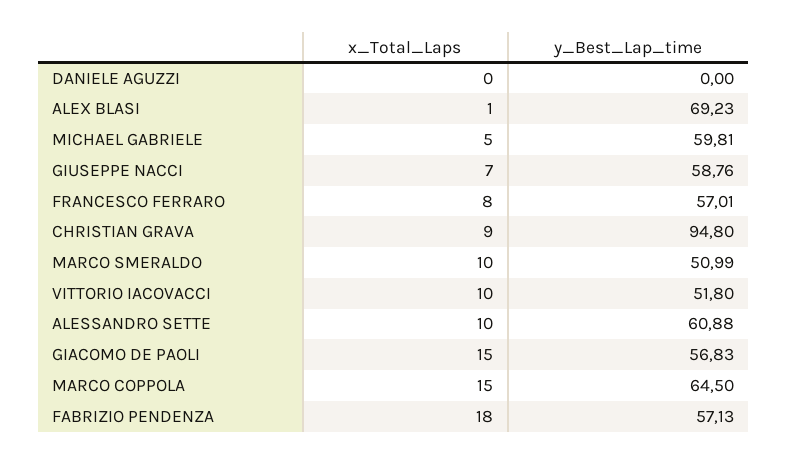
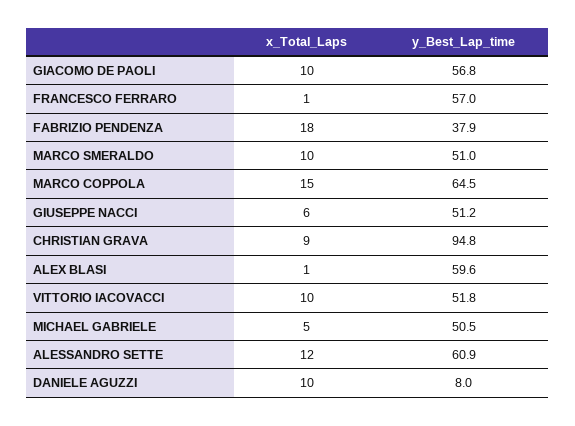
x_Total_Laps, DANIELE AGUZZI: 0 -> 10
y_Best_Lap_time, DANIELE AGUZZI: 0 -> 8
y_Best_Lap_time, ALEX BLASI: 69.23 -> 59.6
y_Best_Lap_time, MICHAEL GABRIELE: 59.81 -> 50.5
x_Total_Laps, GIUSEPPE NACCI: 7 -> 6
y_Best_Lap_time, GIUSEPPE NACCI: 58.76 -> 51.2
x_Total_Laps, FRANCESCO FERRARO: 8 -> 1
x_Total_Laps, ALESSANDRO SETTE: 10 -> 12
x_Total_Laps, GIACOMO DE PAOLI: 15 -> 10
y_Best_Lap_time, FABRIZIO PENDENZA: 57.13 -> 37.9

